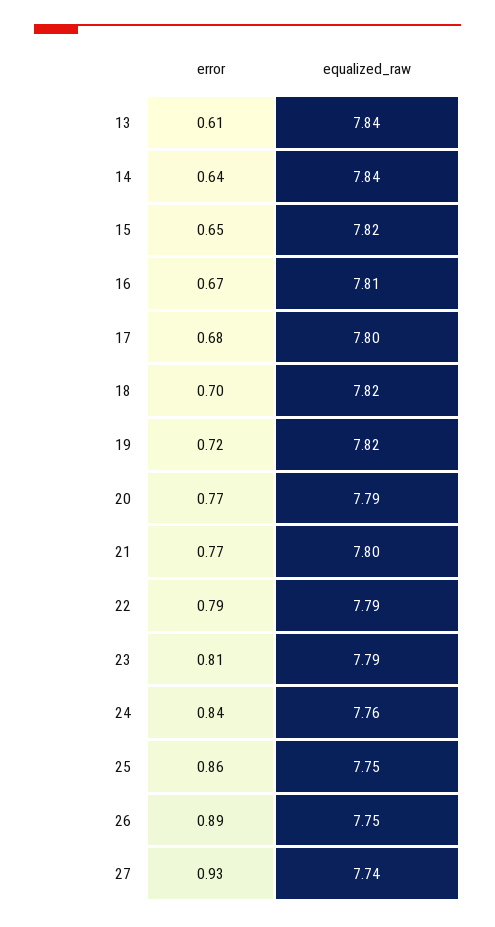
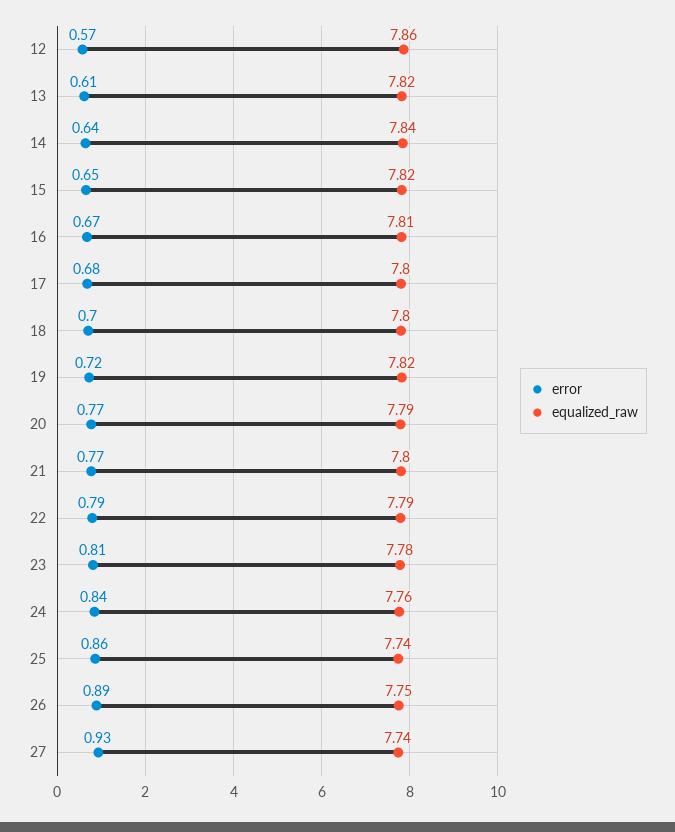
equalized_raw, 13: 7.84 -> 7.82
equalized_raw, 18: 7.82 -> 7.8
equalized_raw, 23: 7.79 -> 7.78
equalized_raw, 25: 7.75 -> 7.74
error, 12: none -> 0.57
equalized_raw, 12: none -> 7.86

